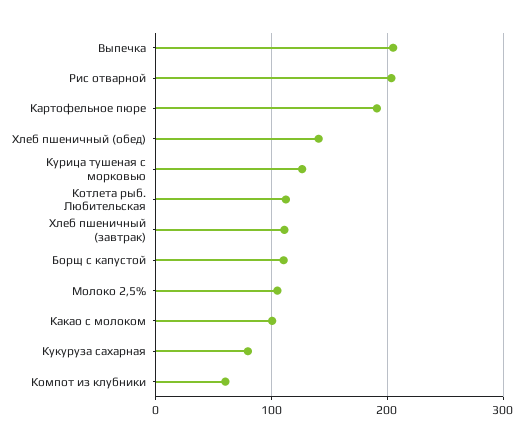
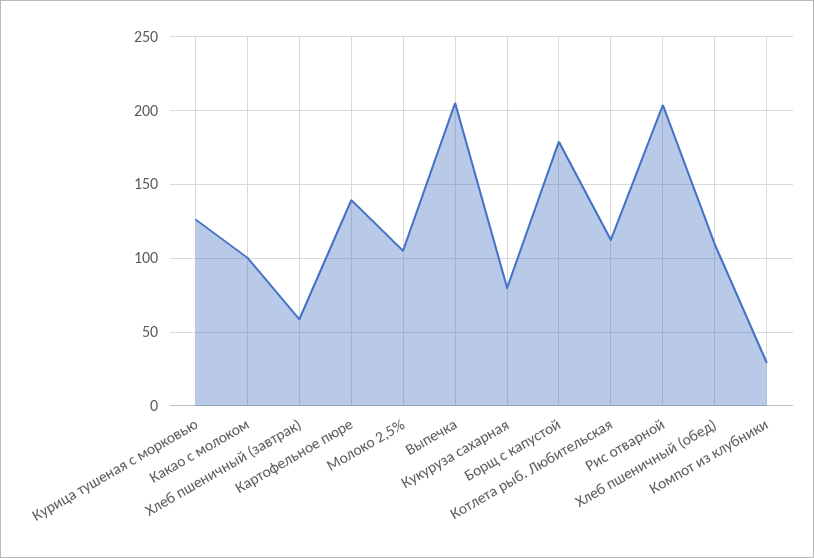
Картофельное пюре: 190 -> 140
Хлеб пшеничный (обед): 140 -> 110
Хлеб пшеничный (завтрак): 110 -> 60
Борщ с капустой: 110 -> 180
Компот из клубники: 60 -> 30

